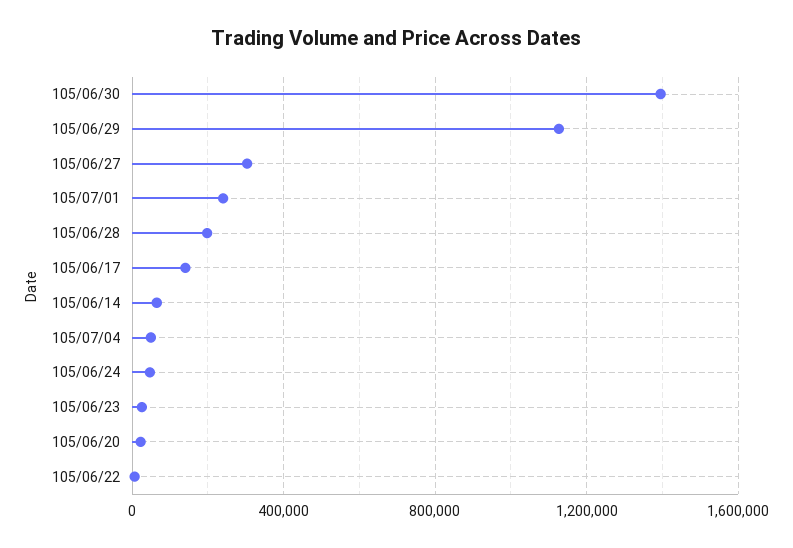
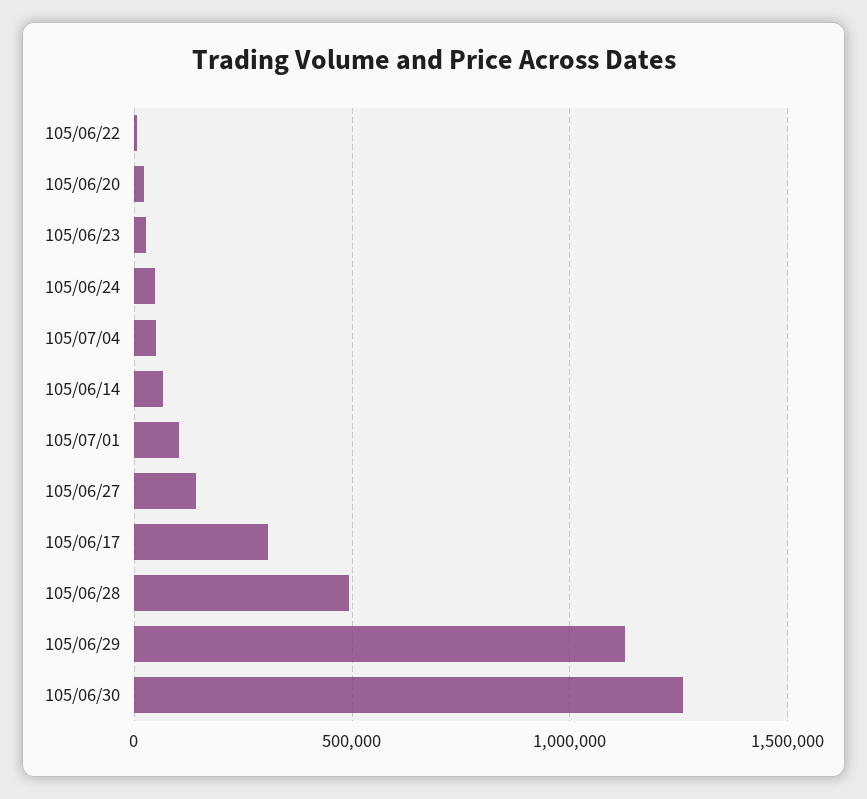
105/06/30: 1400000 -> 1250000
105/06/27: 300000 -> 150000
105/07/01: 250000 -> 100000
105/06/28: 200000 -> 500000
105/06/17: 150000 -> 300000

